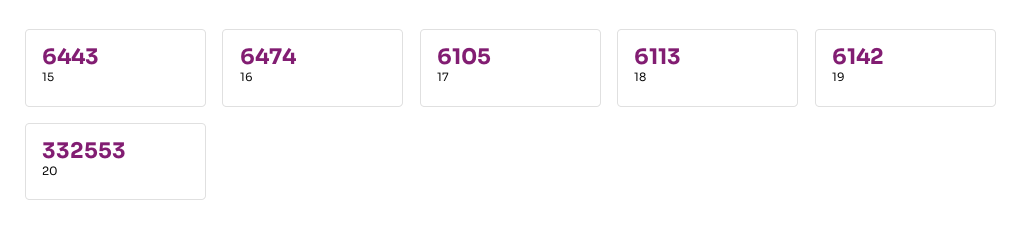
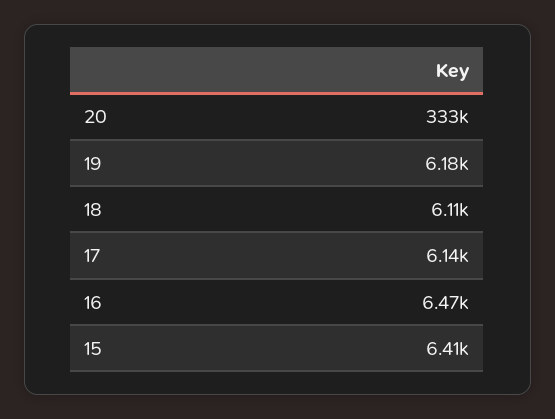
15: 6443 -> 6410
17: 6105 -> 6140
19: 6142 -> 6180

